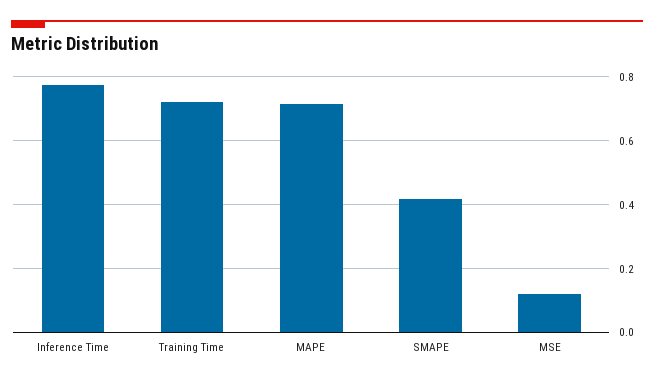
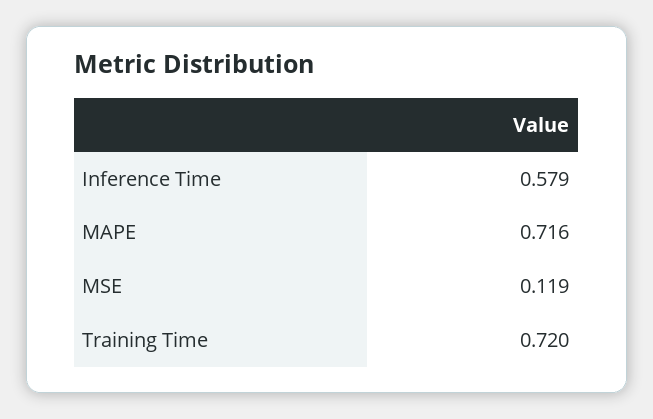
Inference Time: 0.78 -> 0.579
SMAPE: 0.42 -> none

